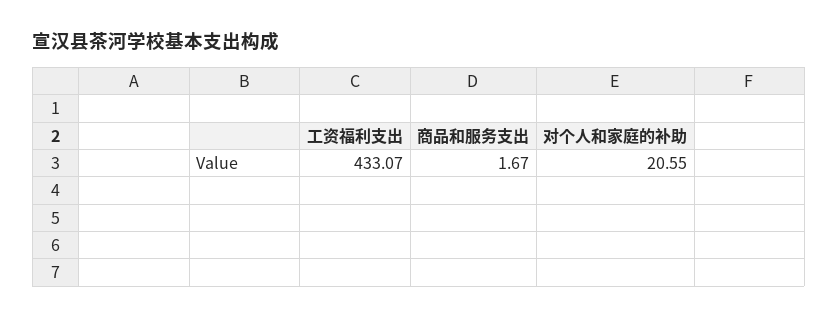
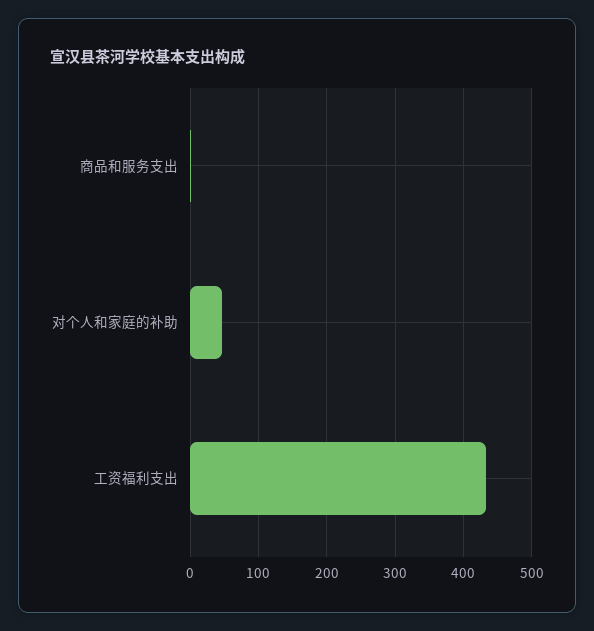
对个人和家庭的补助: 20.55 -> 50

